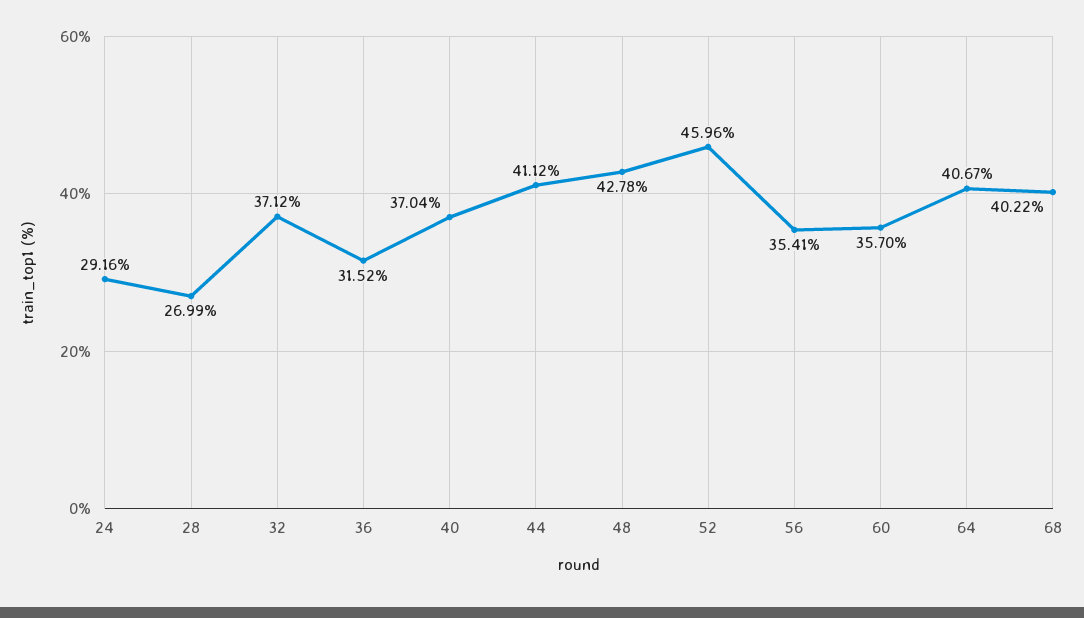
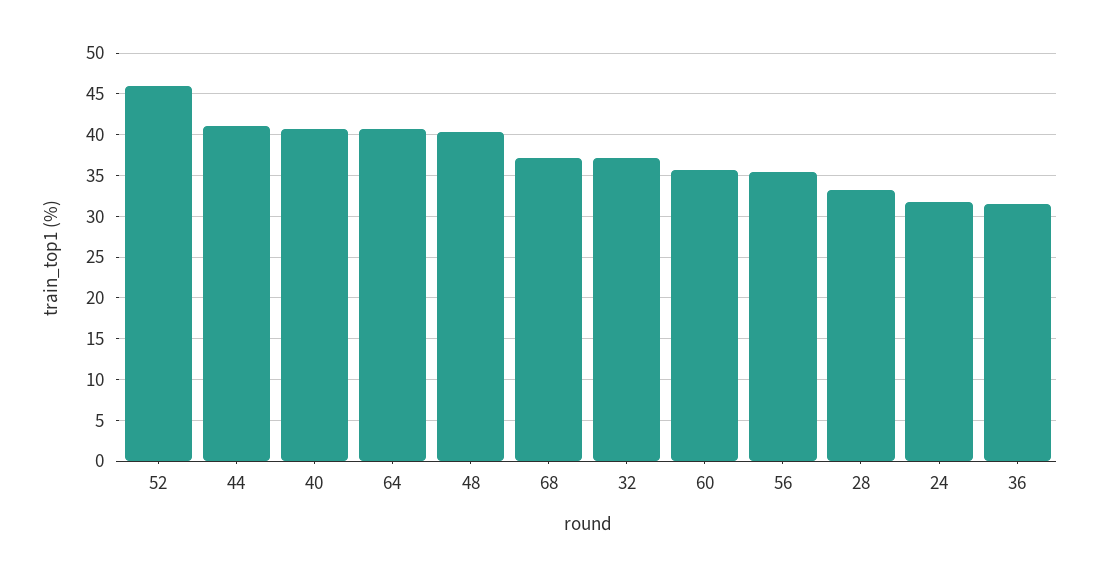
24: 29.16 -> 32
28: 26.99 -> 33
40: 37.04 -> 41
48: 42.78 -> 40
68: 40.22 -> 37

